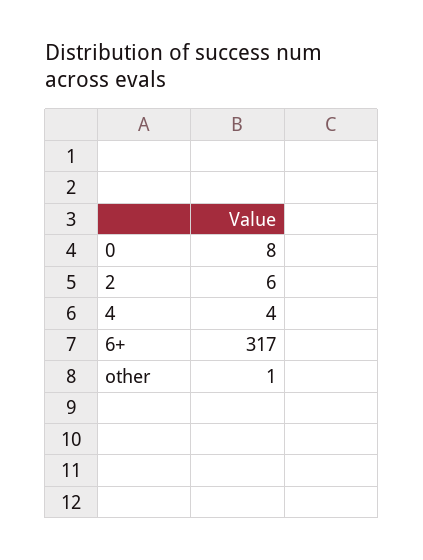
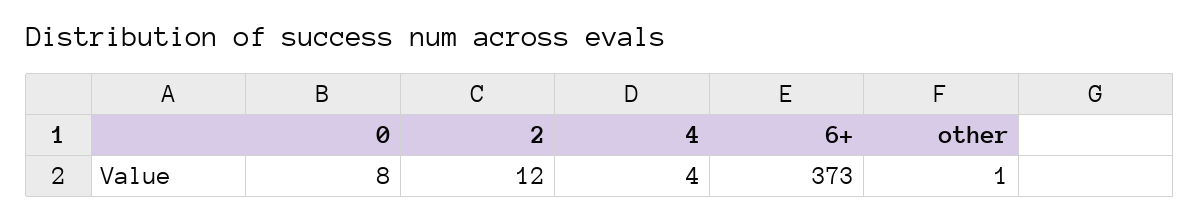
2: 6 -> 12
6+: 317 -> 373

